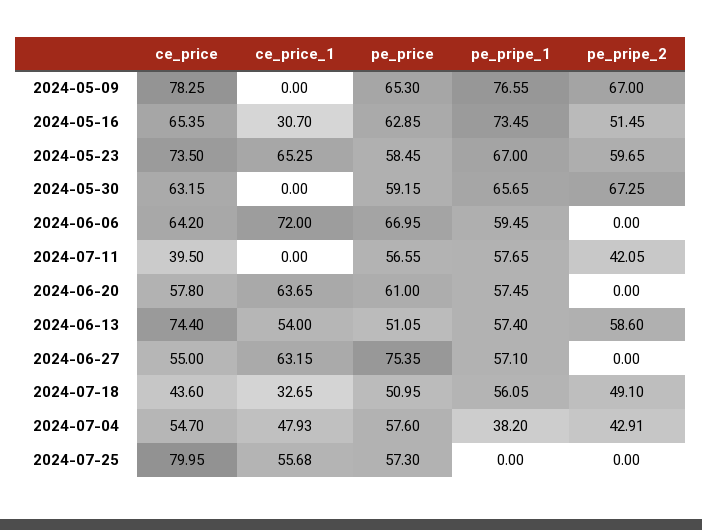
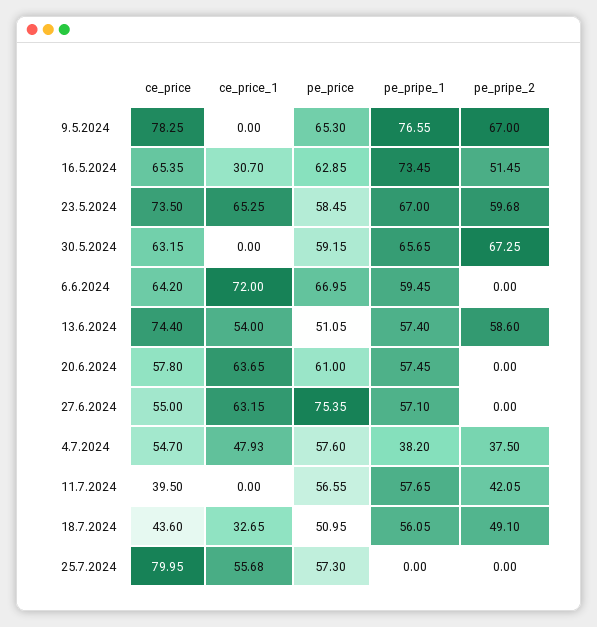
pe_pripe_2, 2024-05-23: 59.65 -> 59.68
pe_pripe_2, 2024-07-04: 42.91 -> 37.5

